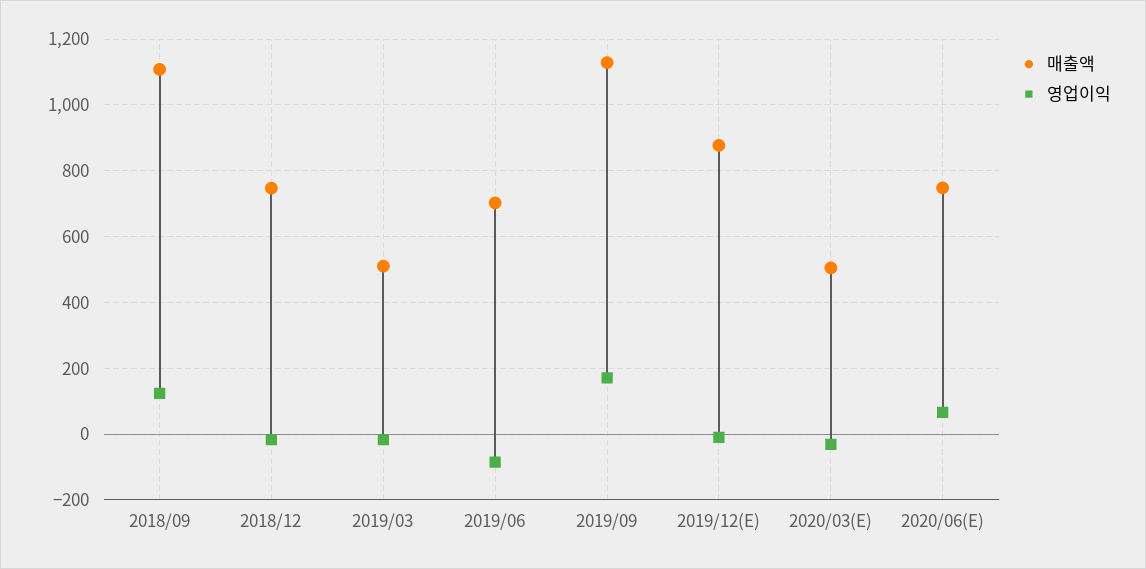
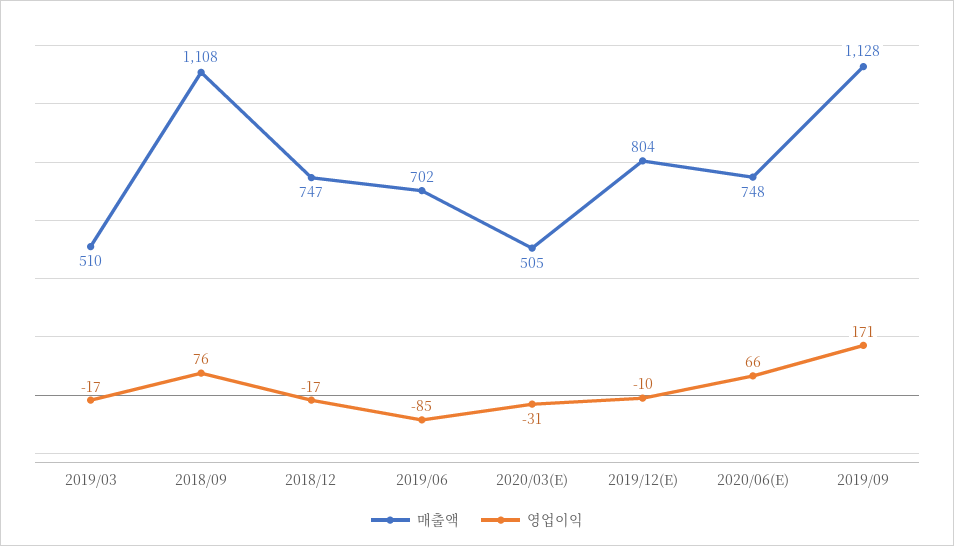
영업이익, 2018/09: 120 -> 76
매출액, 2019/12(E): 880 -> 804

